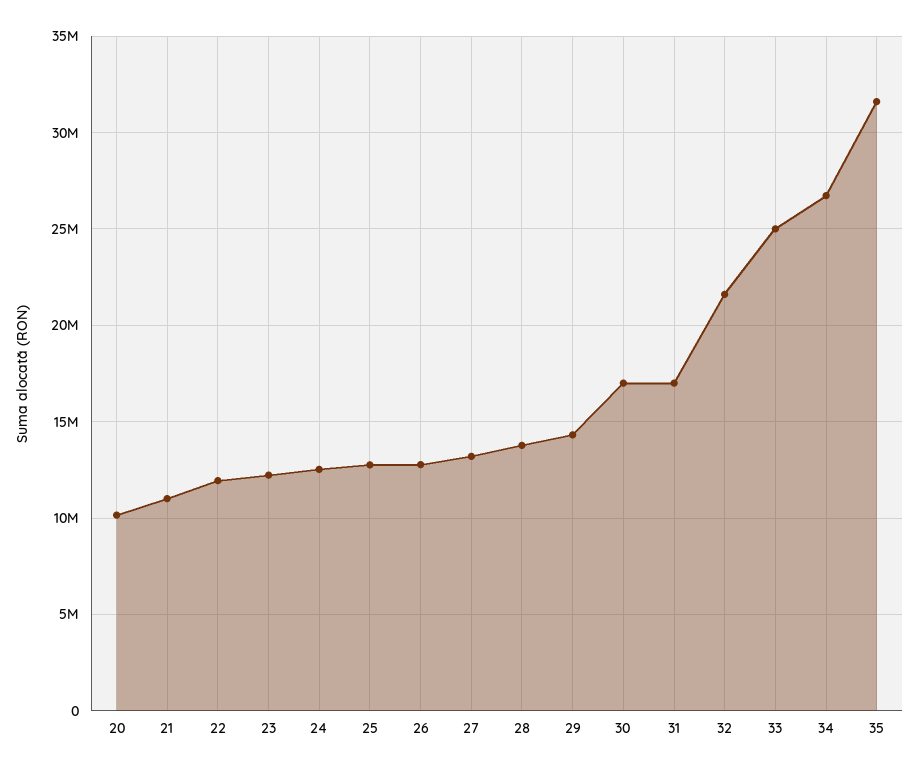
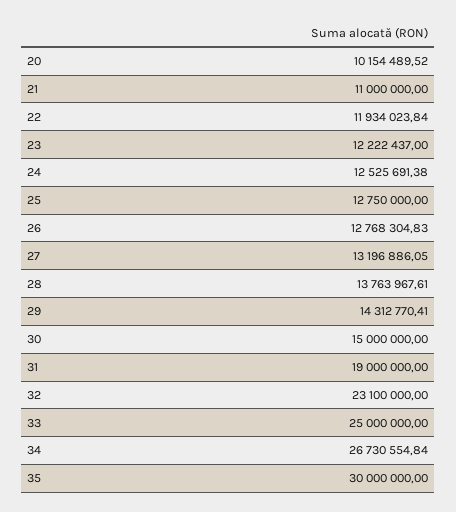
30: 17000000 -> 15000000
31: 17000000 -> 19000000
32: 21500000 -> 23100000
35: 31500000 -> 30000000

